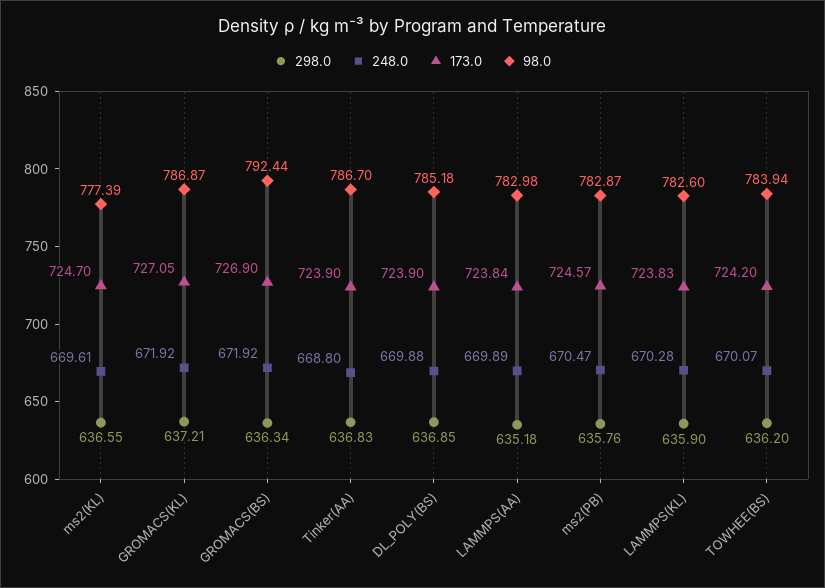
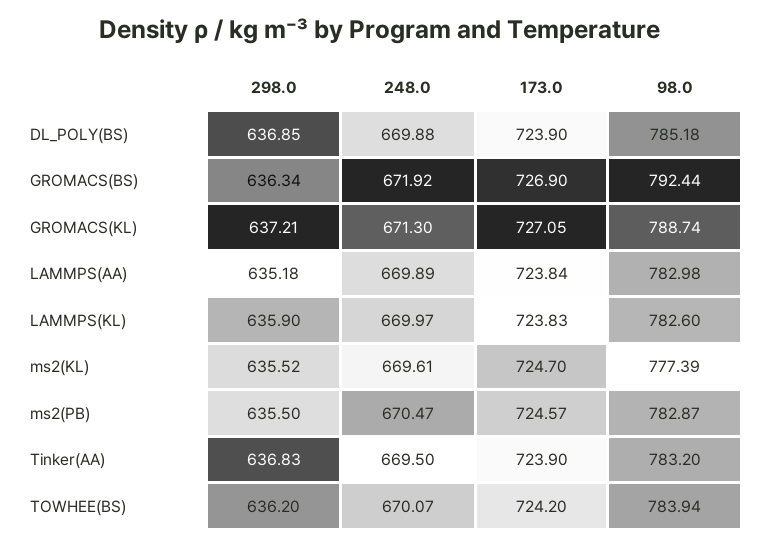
298.0, ms2(KL): 636.55 -> 635.52
248.0, GROMACS(KL): 671.92 -> 671.3
98.0, GROMACS(KL): 786.87 -> 788.74
248.0, Tinker(AA): 668.8 -> 669.5
98.0, Tinker(AA): 786.7 -> 783.2
298.0, ms2(PB): 635.76 -> 635.5
248.0, LAMMPS(KL): 670.28 -> 669.97

